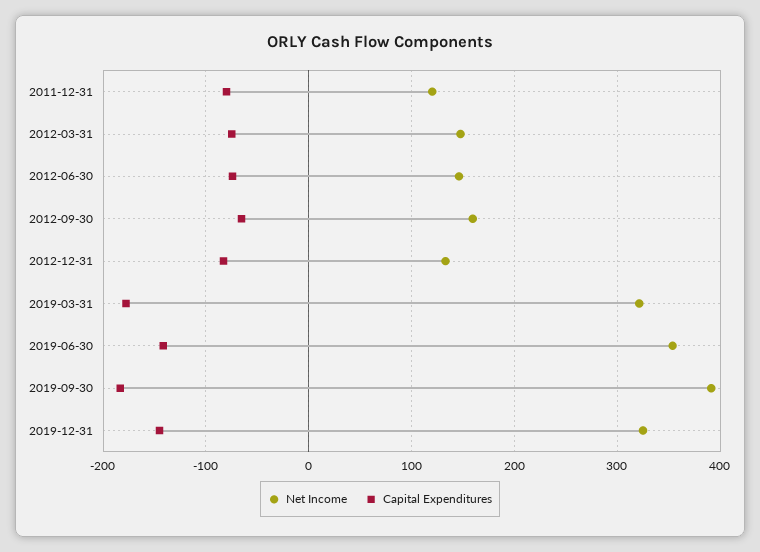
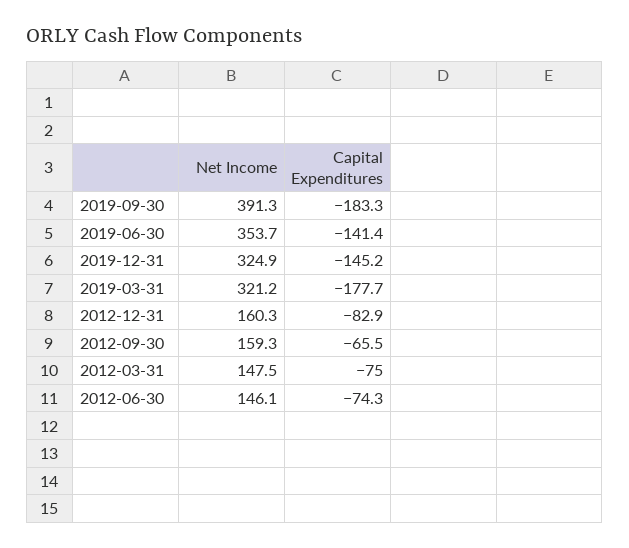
Net Income, 2011-12-31: 120 -> none
Capital Expenditures, 2011-12-31: -80 -> none
Net Income, 2012-12-31: 130 -> 160.3

